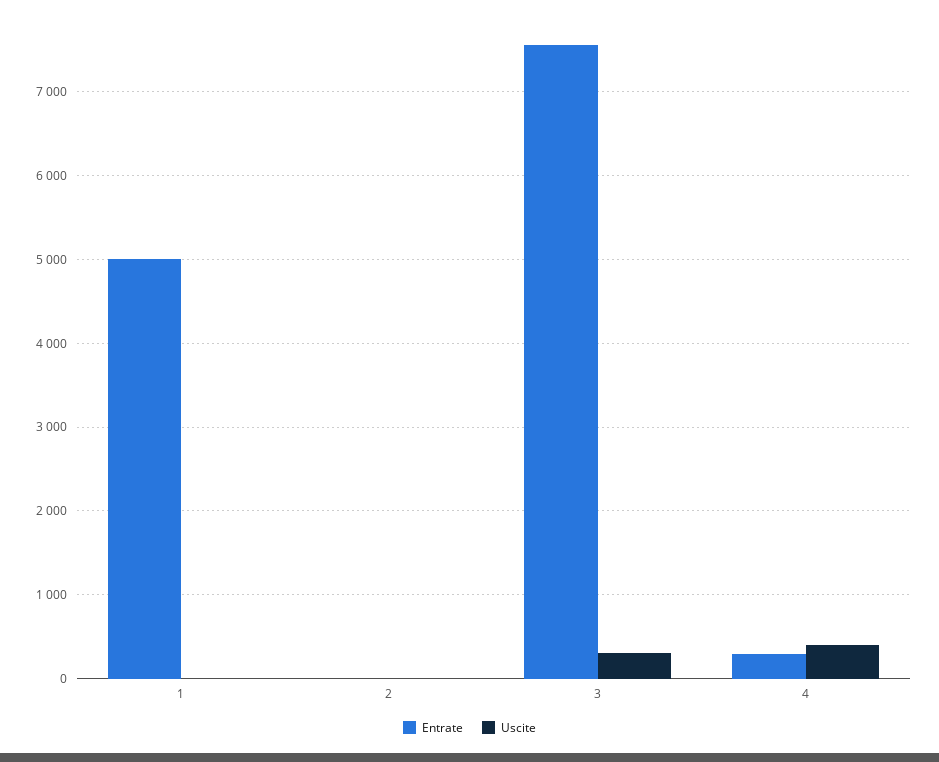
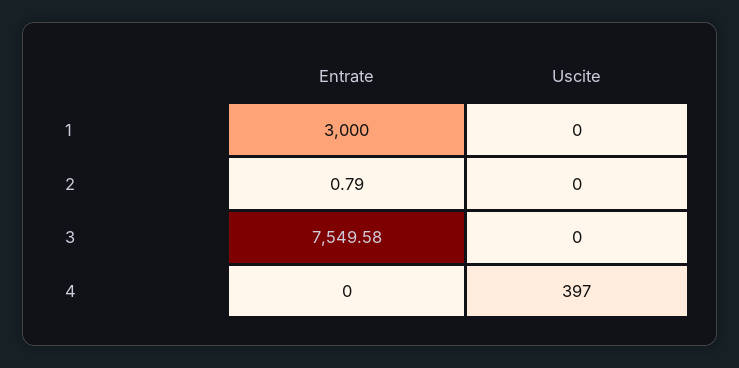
Entrate, 1: 5000 -> 3000
Uscite, 3: 300 -> 0
Entrate, 4: 300 -> 0

